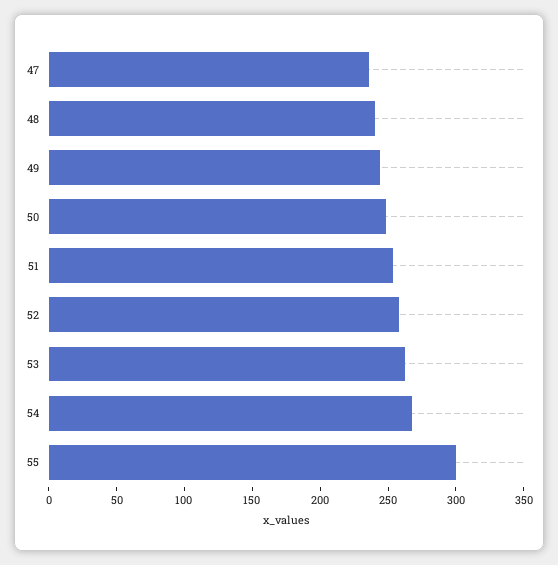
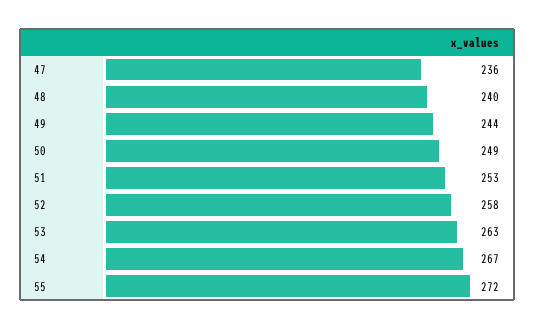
55: 300 -> 272

